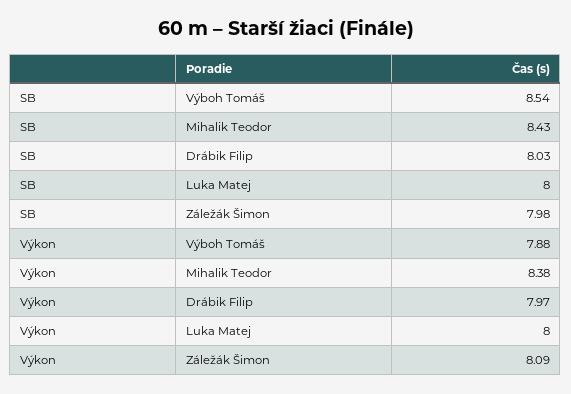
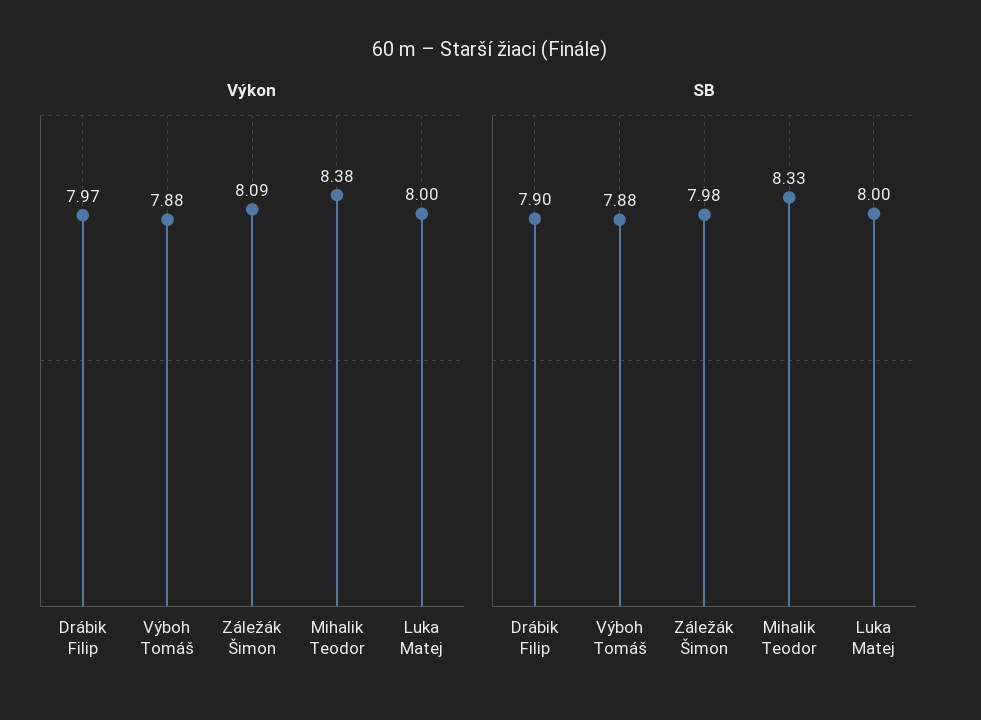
SB, Výboh Tomáš: 8.54 -> 7.88
SB, Mihalik Teodor: 8.43 -> 8.33
SB, Drábik Filip: 8.03 -> 7.9

